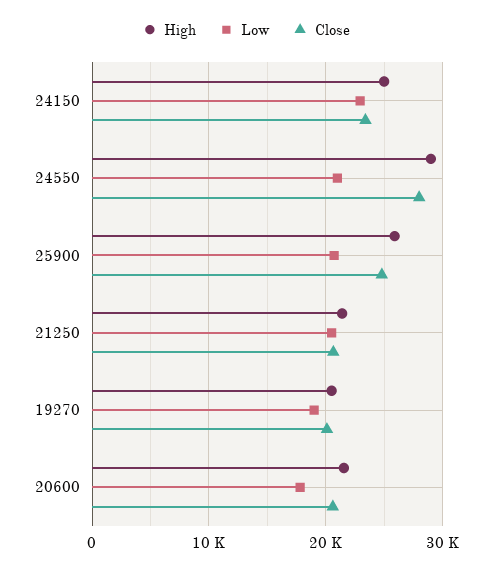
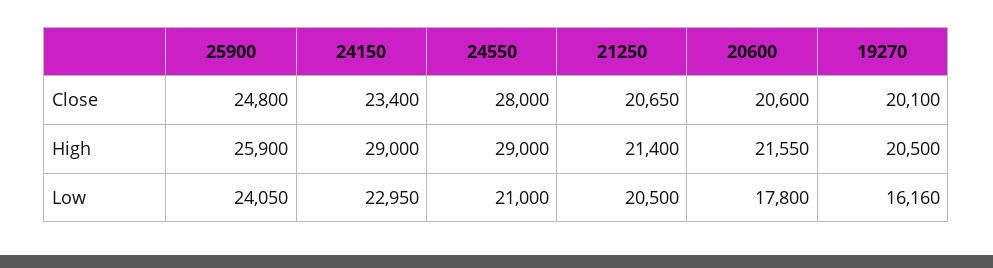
High, 24150: 25000 -> 29000
Low, 25900: 21000 -> 24050
Low, 19270: 19000 -> 16160

